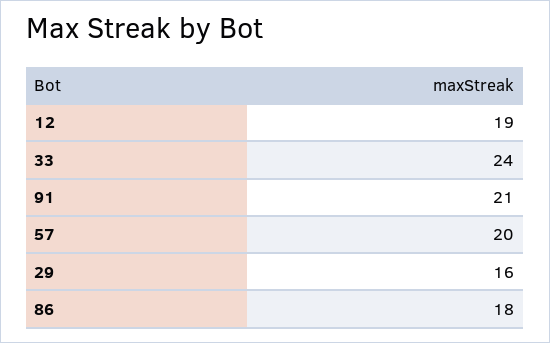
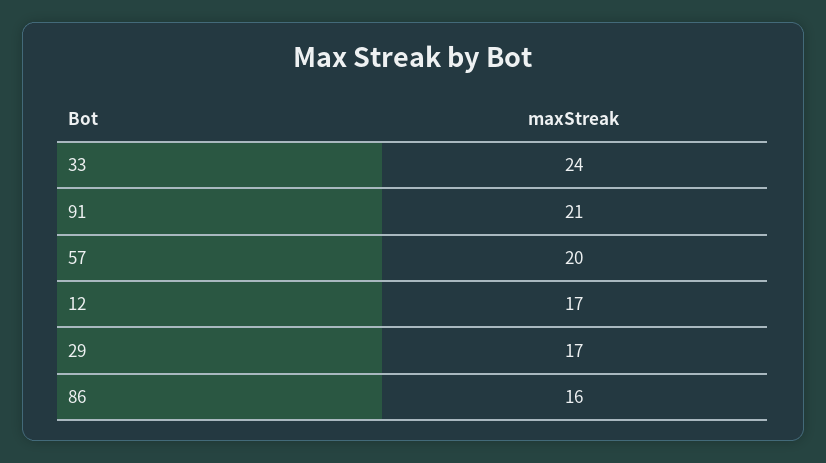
12: 19 -> 17
29: 16 -> 17
86: 18 -> 16

